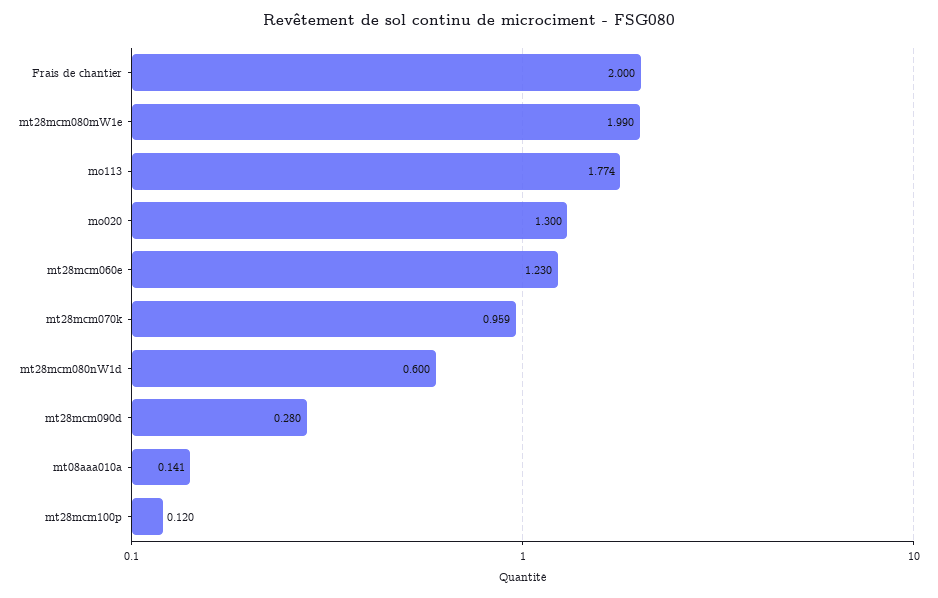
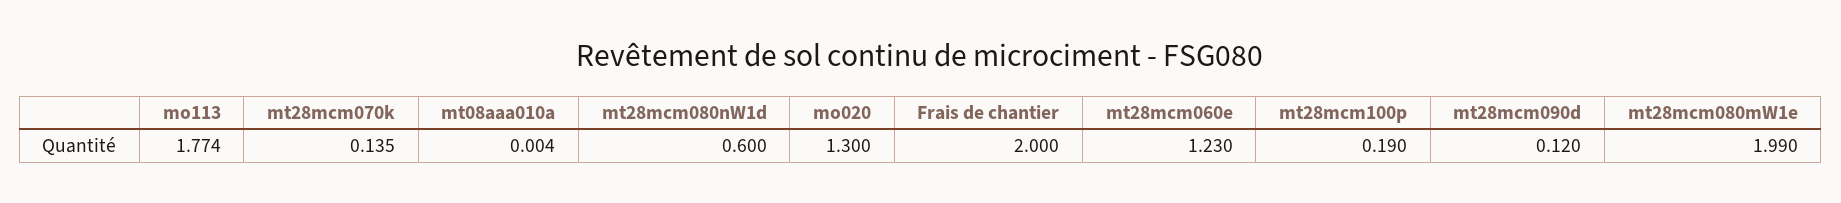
mt28mcm070k: 0.959 -> 0.135
mt28mcm090d: 0.28 -> 0.12
mt08aaa010a: 0.141 -> 0.004
mt28mcm100p: 0.12 -> 0.19

